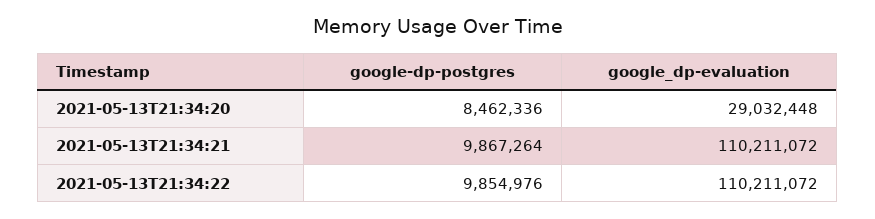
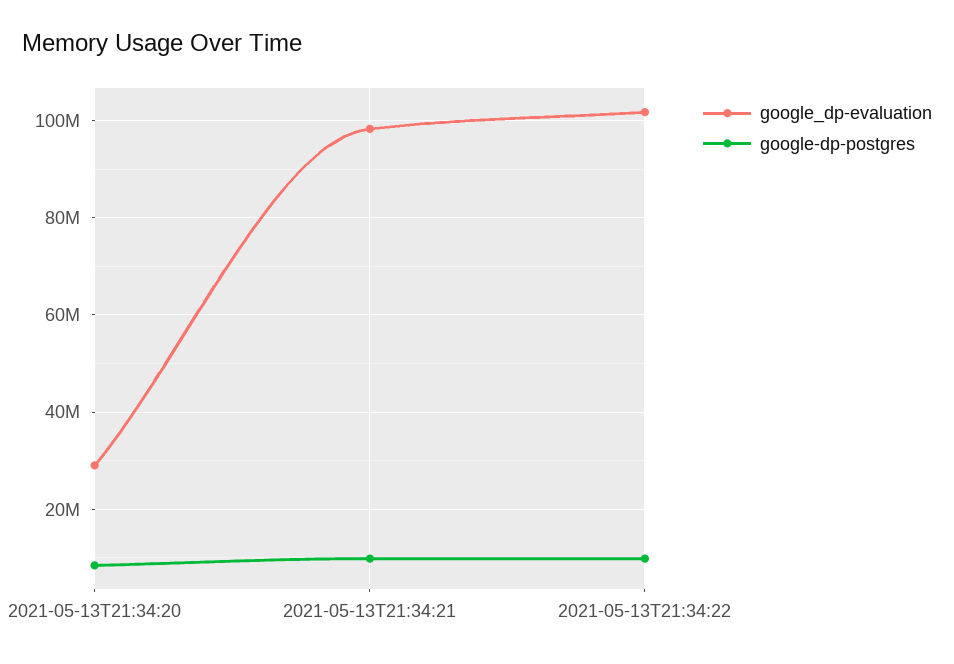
google_dp-evaluation, 2021-05-13T21:34:21: 110211072 -> 98000000
google_dp-evaluation, 2021-05-13T21:34:22: 110211072 -> 102000000

